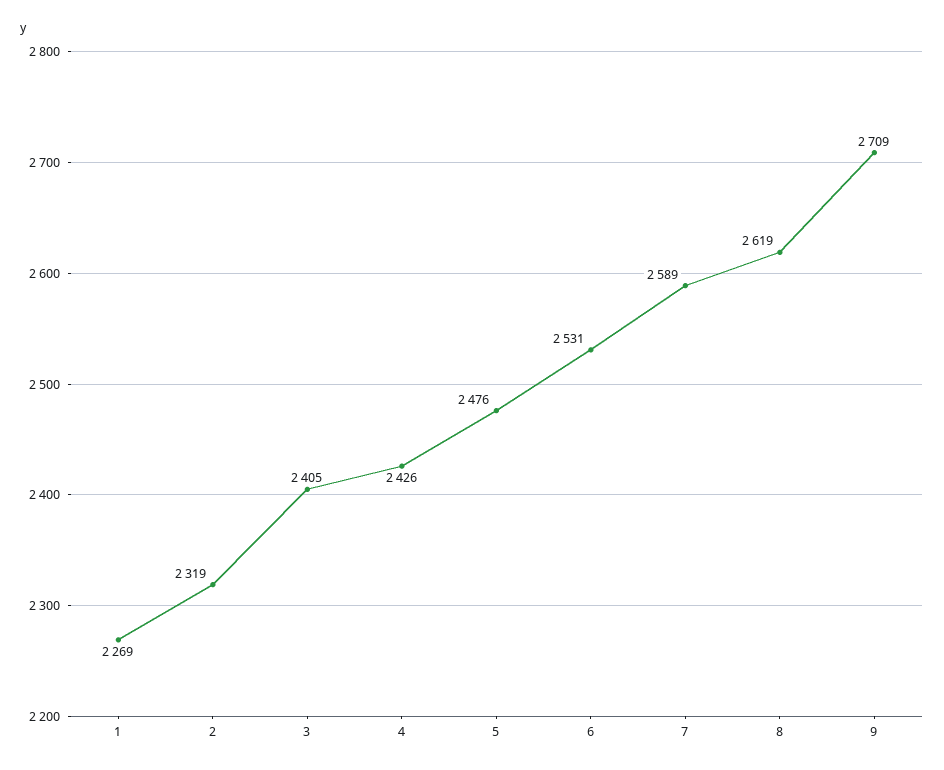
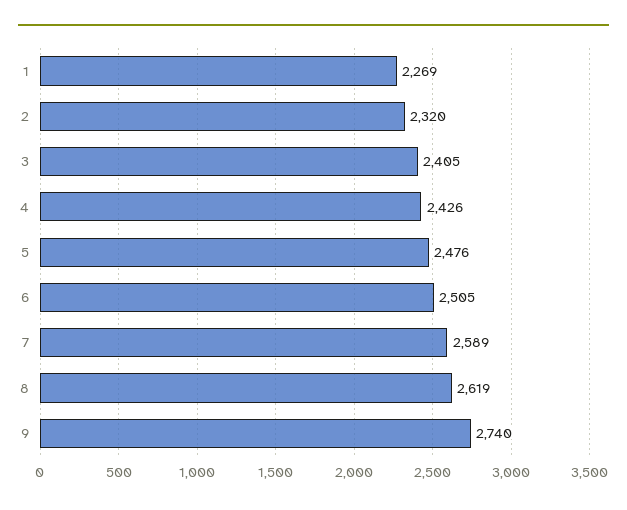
2: 2319 -> 2320
6: 2531 -> 2505
9: 2709 -> 2740

